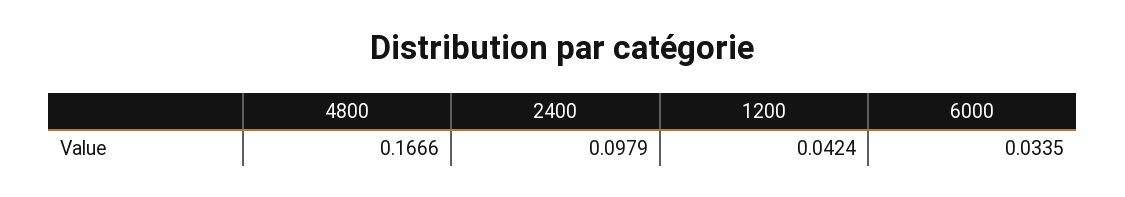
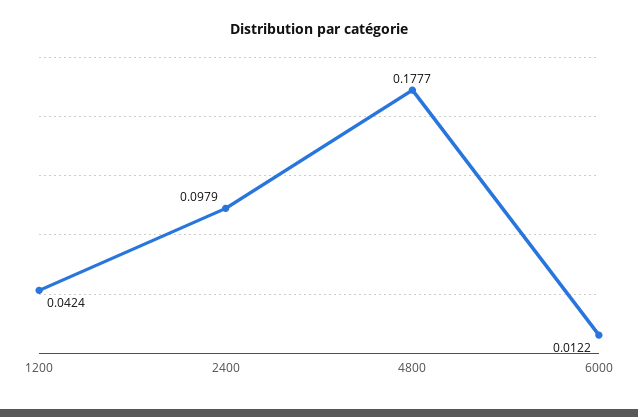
4800: 0.1666 -> 0.1777
6000: 0.0335 -> 0.0122

